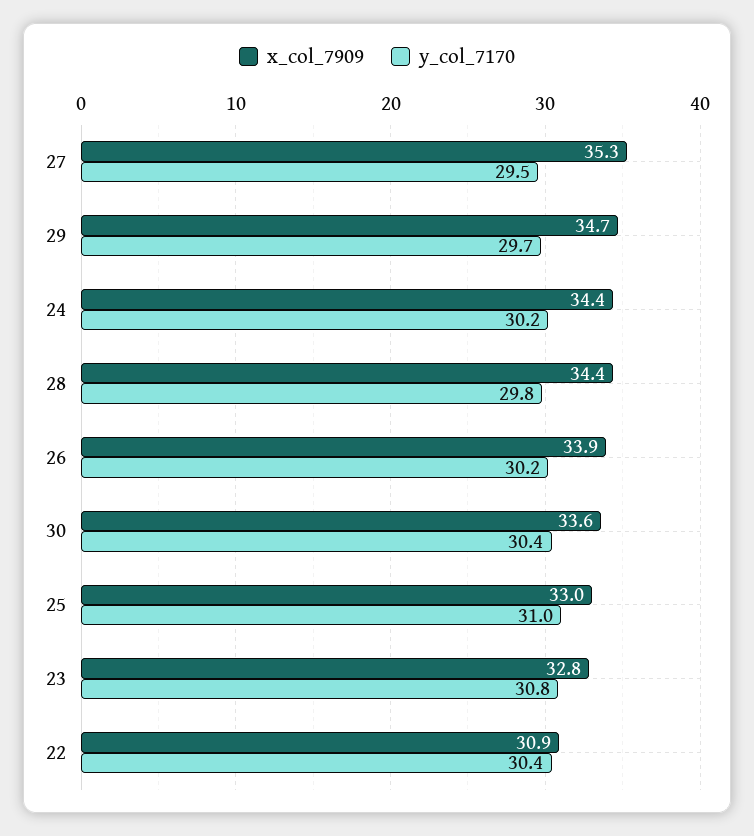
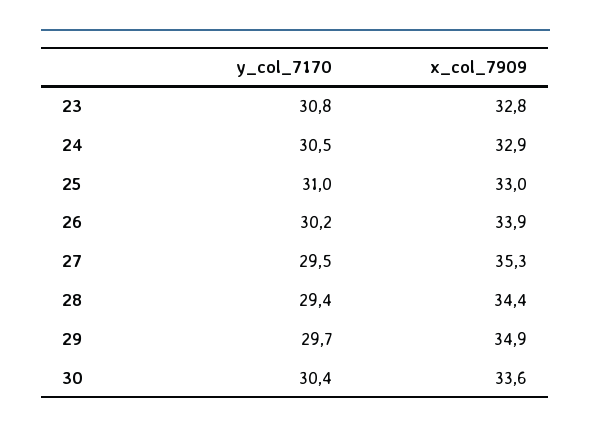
x_col_7909, 29: 34.7 -> 34.9
x_col_7909, 24: 34.4 -> 32.9
y_col_7170, 24: 30.2 -> 30.5
y_col_7170, 28: 29.8 -> 29.4
x_col_7909, 22: 30.9 -> none
y_col_7170, 22: 30.4 -> none

